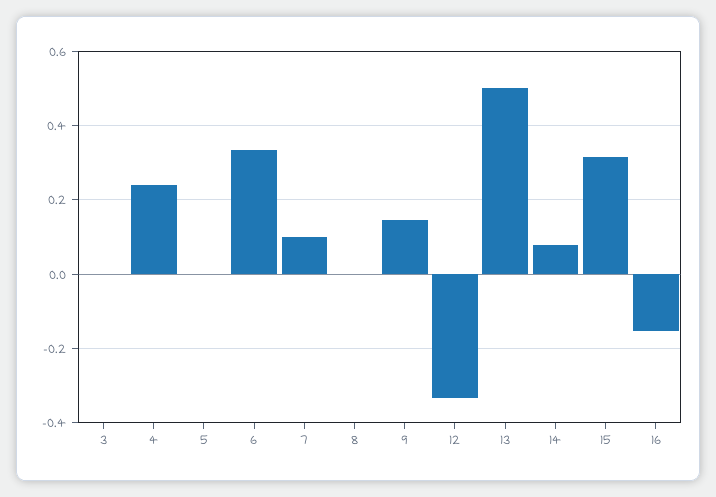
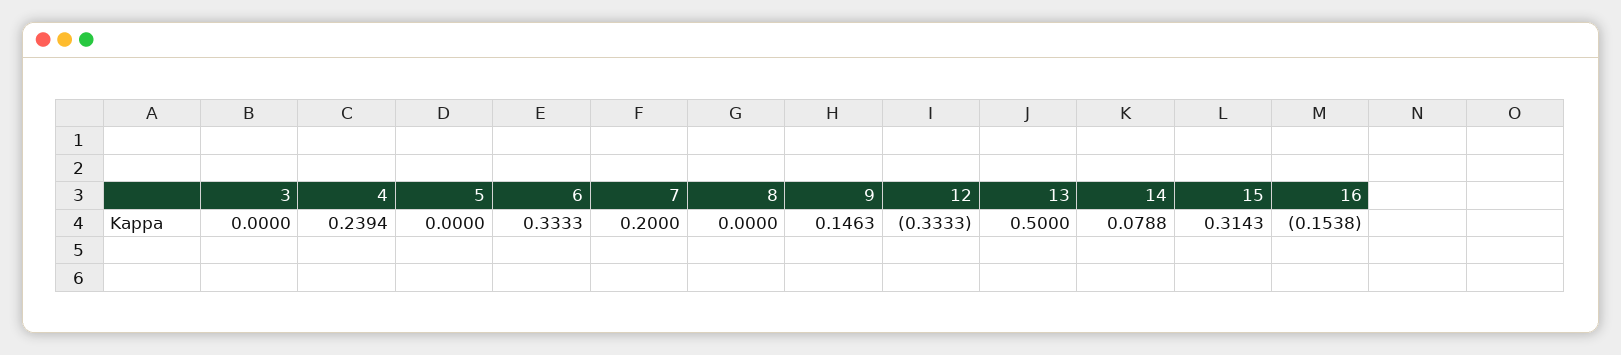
7: 0.1 -> 0.2

